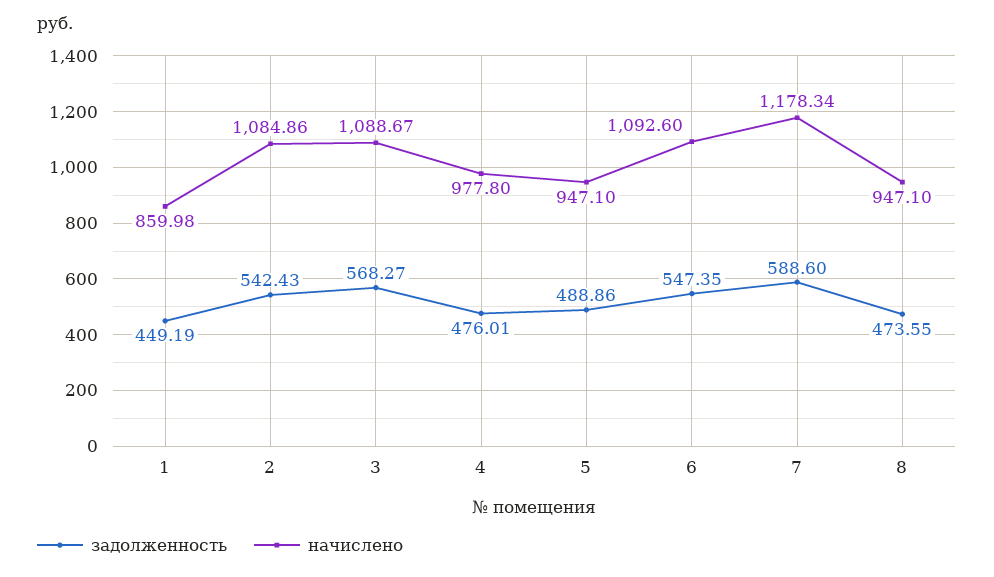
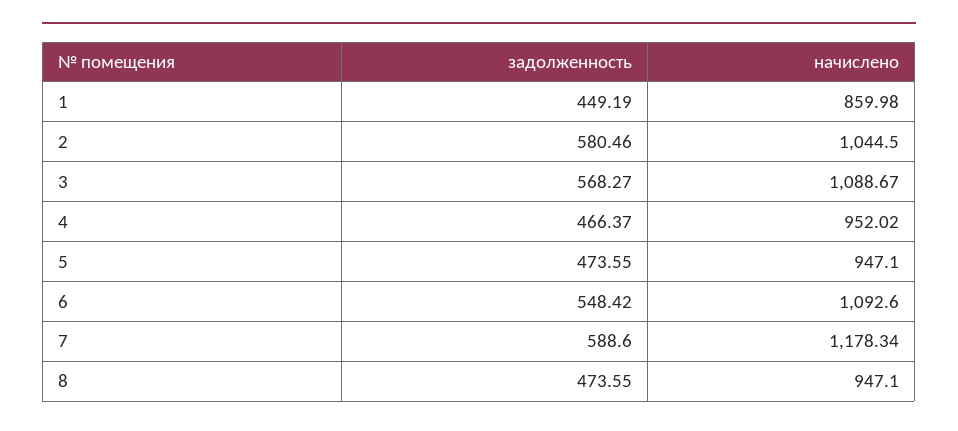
задолженность, 2: 542.43 -> 580.46
начислено, 2: 1084.86 -> 1044.5
задолженность, 4: 476.01 -> 466.37
начислено, 4: 977.8 -> 952.02
задолженность, 5: 488.86 -> 473.55
задолженность, 6: 547.35 -> 548.42

